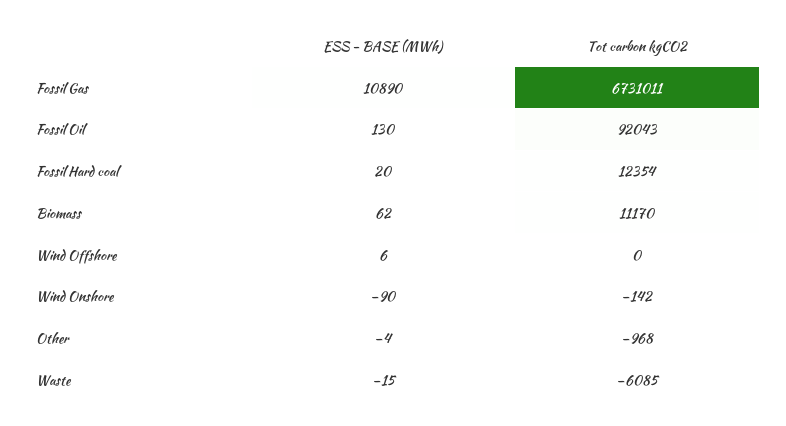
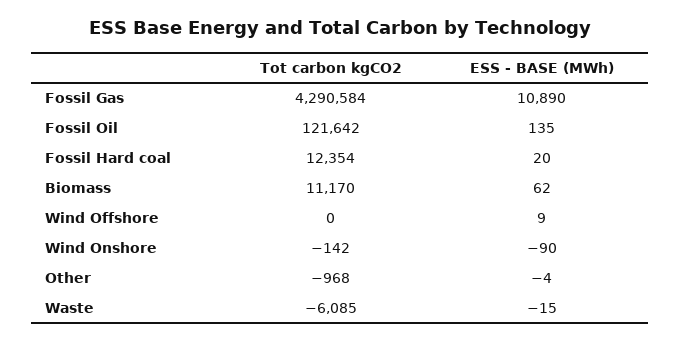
Tot carbon kgCO2, Fossil Gas: 6731011 -> 4290584
ESS - BASE (MWh), Fossil Oil: 130 -> 135
Tot carbon kgCO2, Fossil Oil: 92043 -> 121642
ESS - BASE (MWh), Wind Offshore: 6 -> 9

